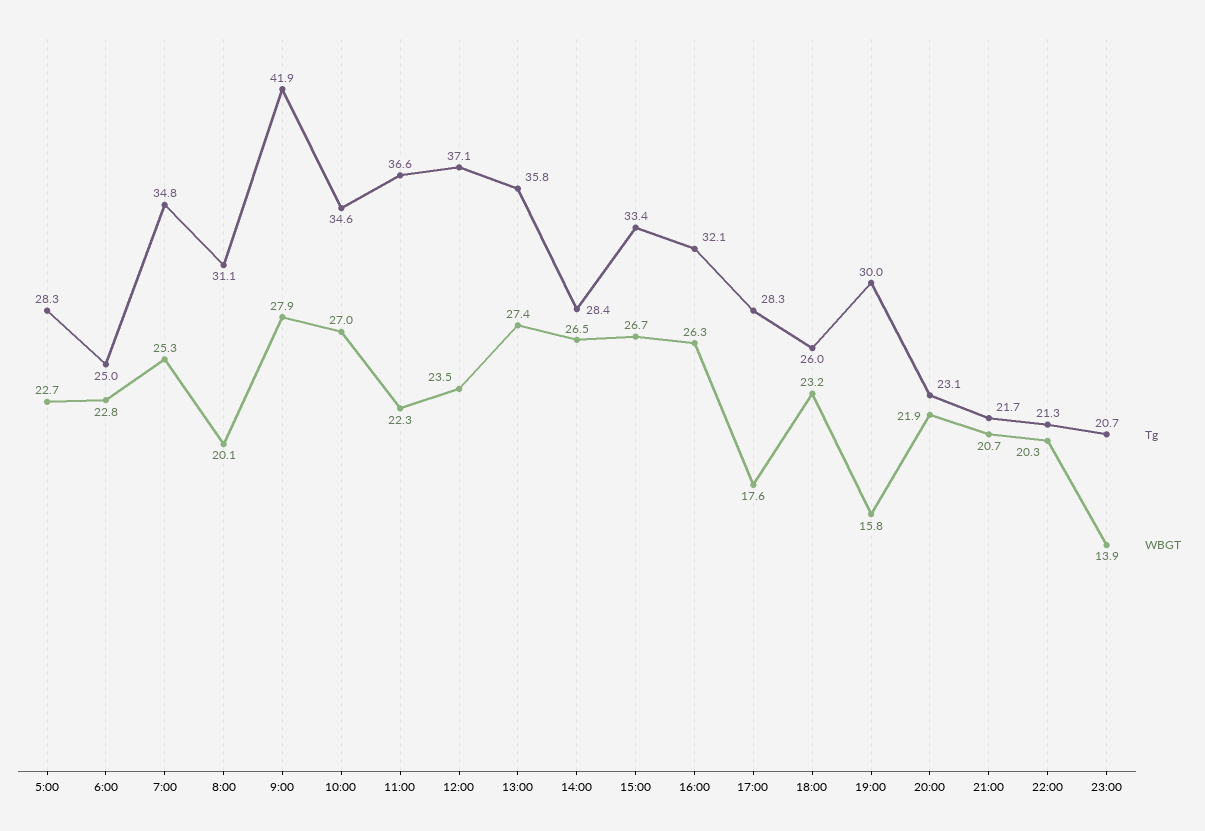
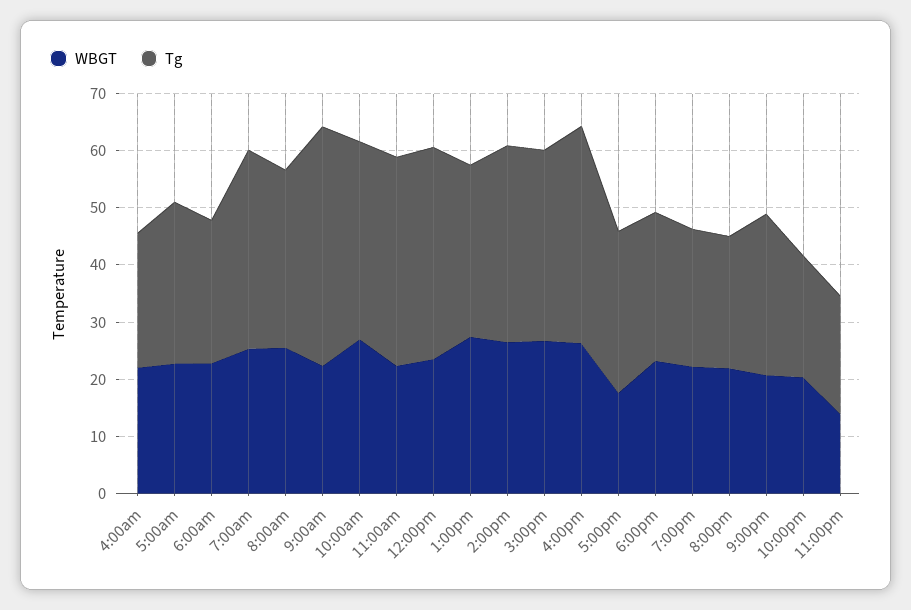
WBGT, 8:00: 20.1 -> 26
WBGT, 9:00: 27.9 -> 22
Tg, 13:00: 35.8 -> 30
Tg, 14:00: 28.4 -> 34
Tg, 16:00: 32.1 -> 38
Tg, 19:00: 30 -> 24
WBGT, 19:00: 15.8 -> 22
Tg, 21:00: 21.7 -> 28
WBGT, 4:00am: none -> 22
Tg, 4:00am: none -> 24

